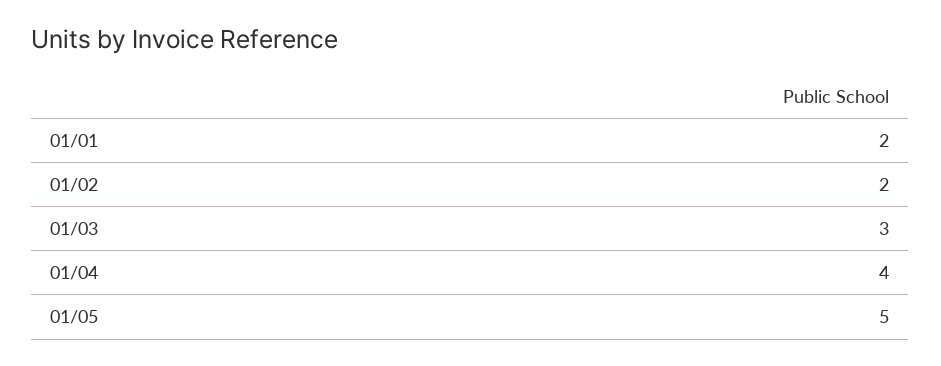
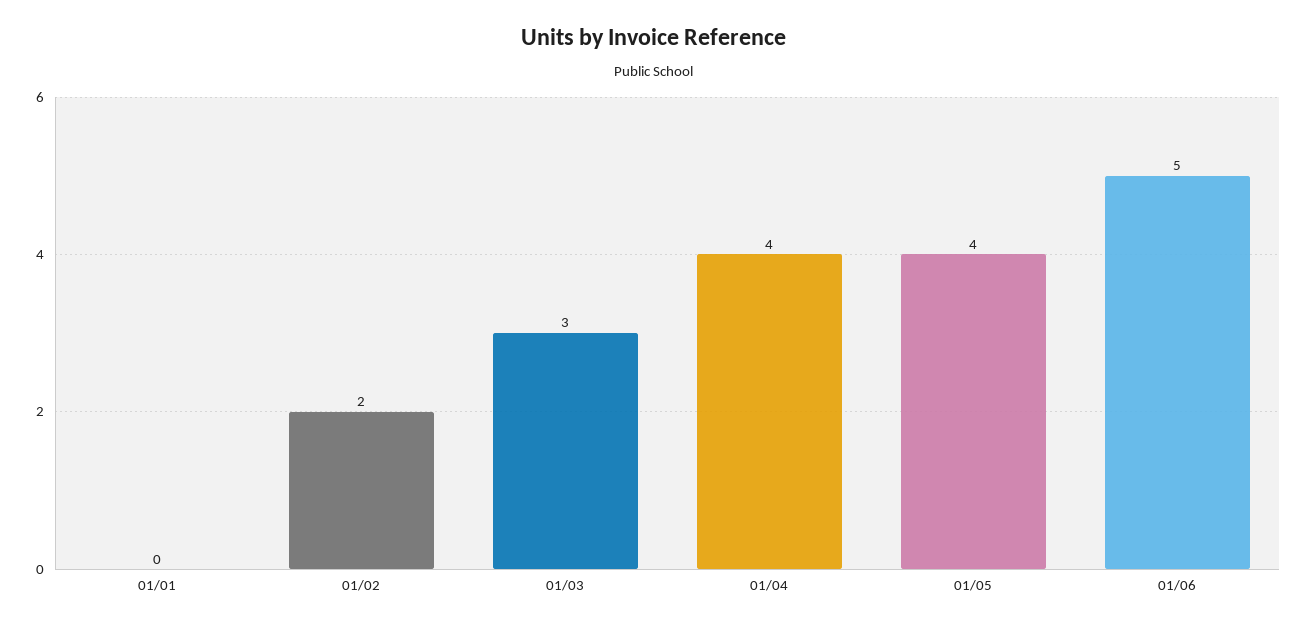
01/01: 2 -> 0
01/05: 5 -> 4
01/06: none -> 5

